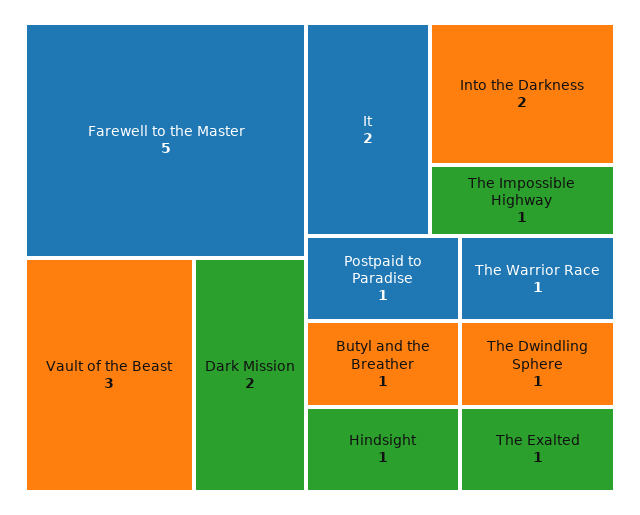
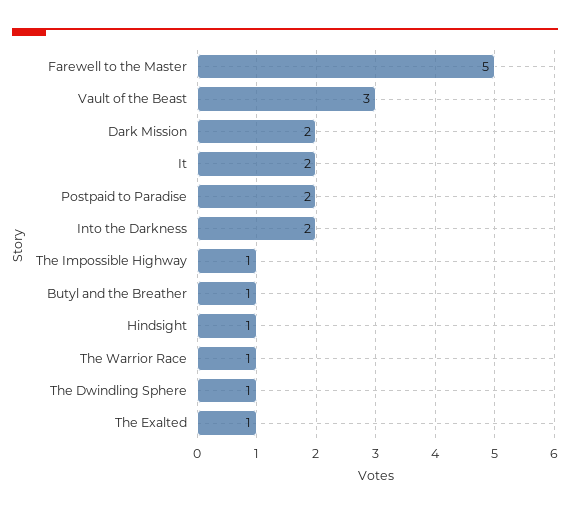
Postpaid to Paradise: 1 -> 2

